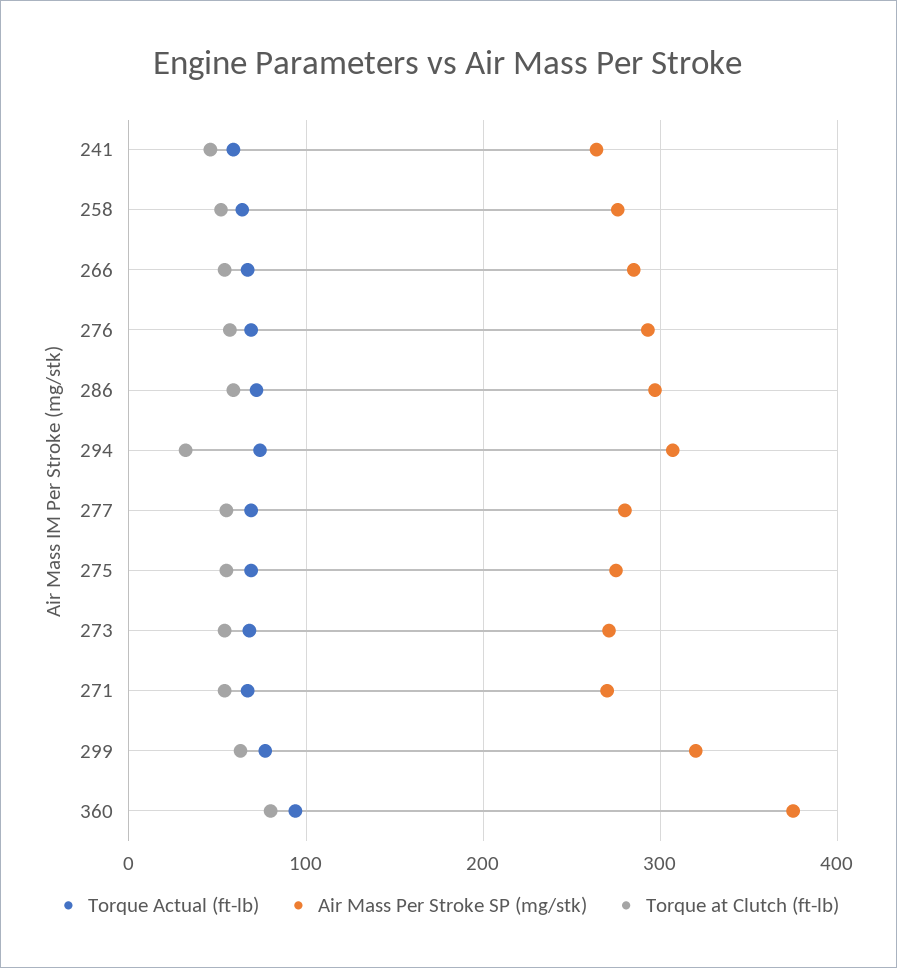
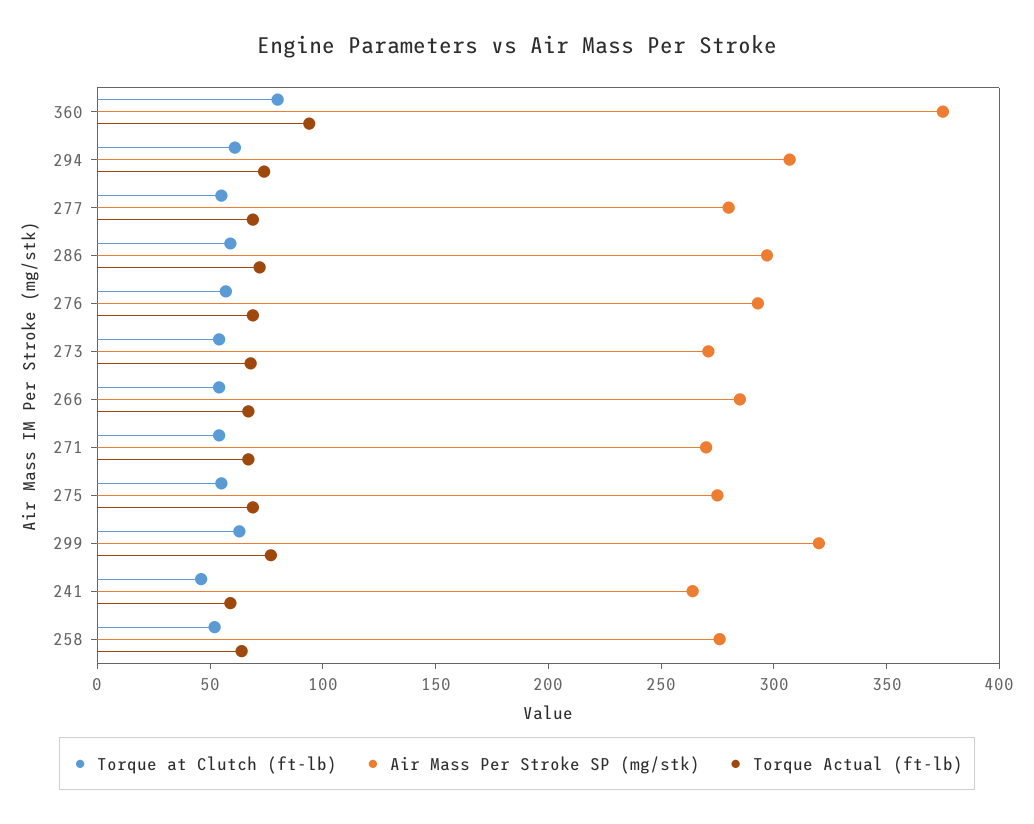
Torque at Clutch (ft-lb), 294: 30 -> 60

